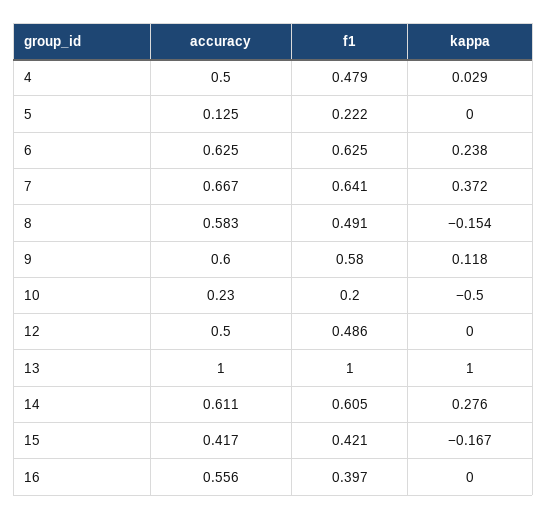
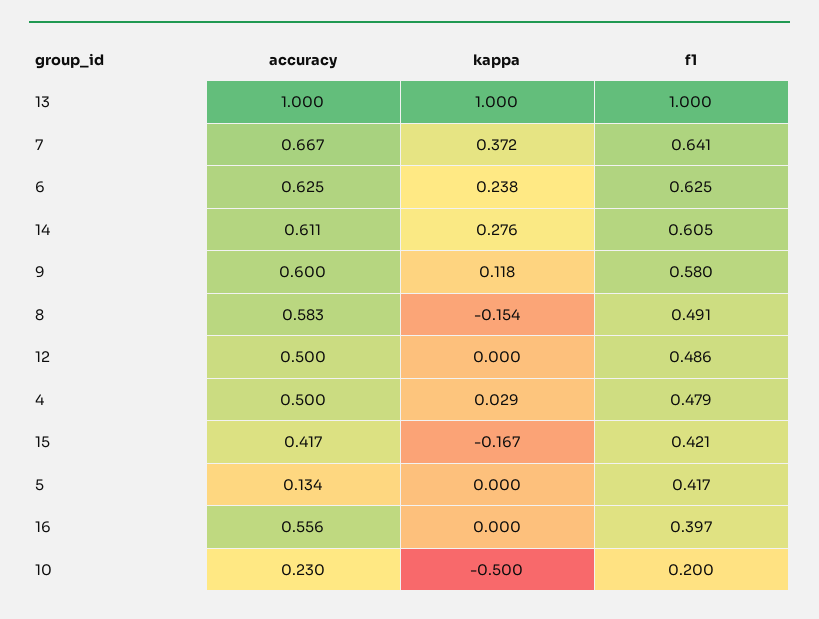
accuracy, 5: 0.125 -> 0.134
f1, 5: 0.222 -> 0.417

